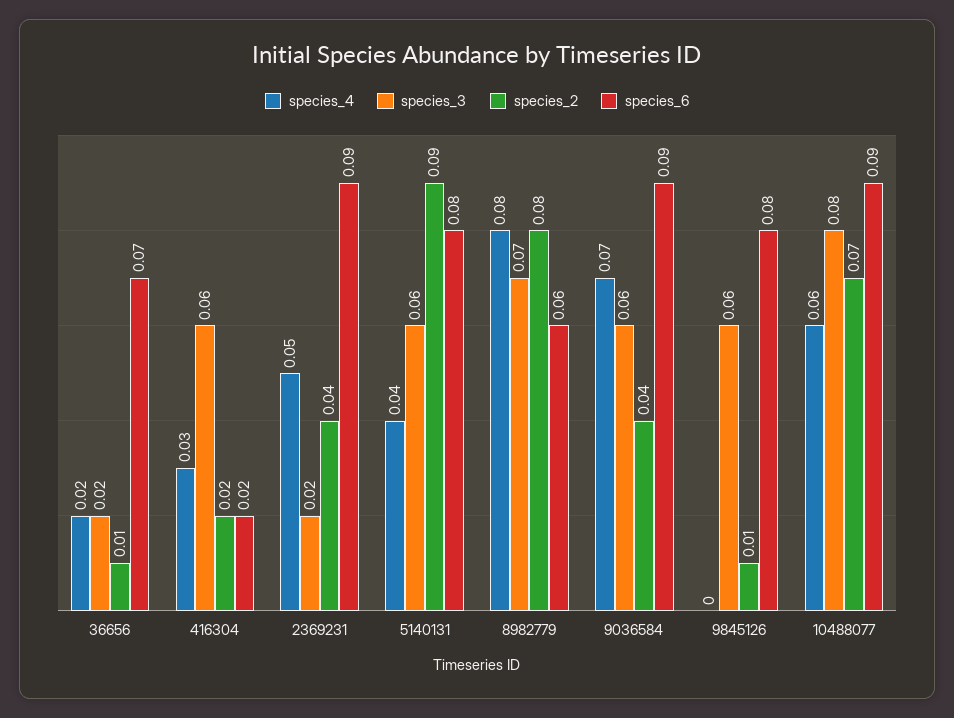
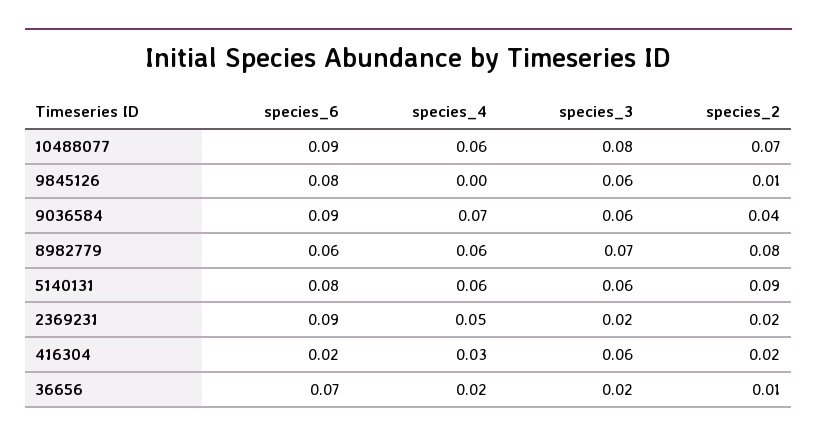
species_2, 2369231: 0.04 -> 0.02
species_4, 5140131: 0.04 -> 0.06
species_4, 8982779: 0.08 -> 0.06

